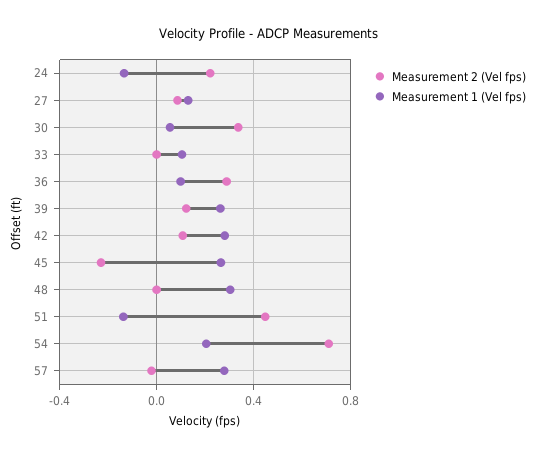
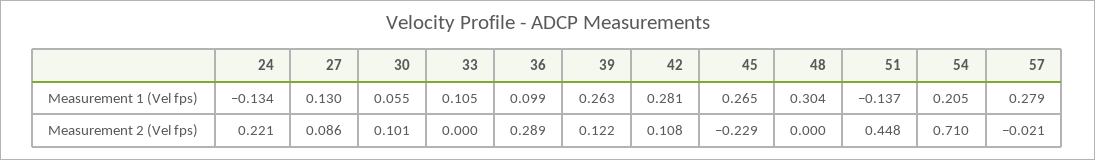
Measurement 2 (Vel fps), 30: 0.35 -> 0.101

